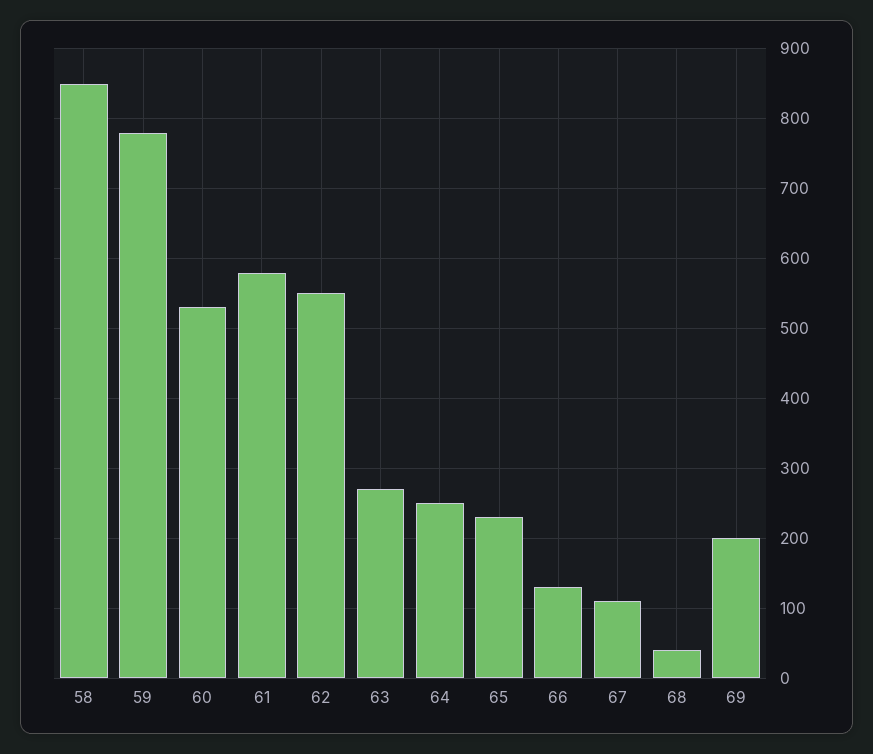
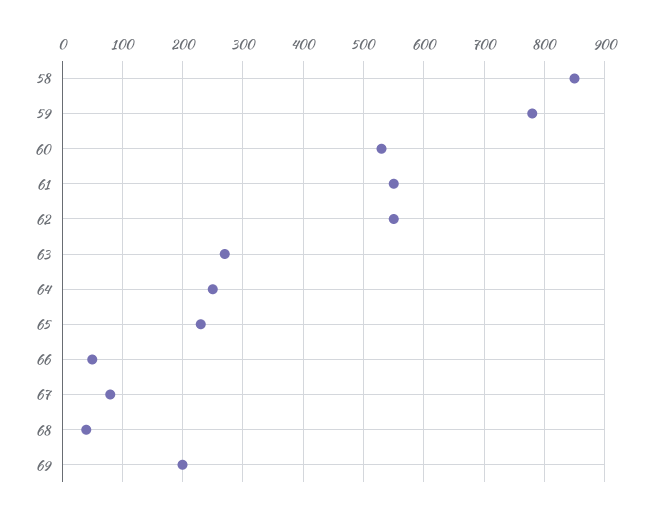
61: 580 -> 550
66: 130 -> 50
67: 110 -> 80

